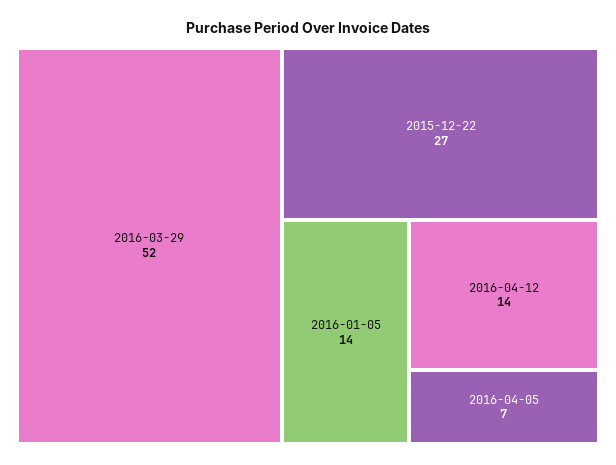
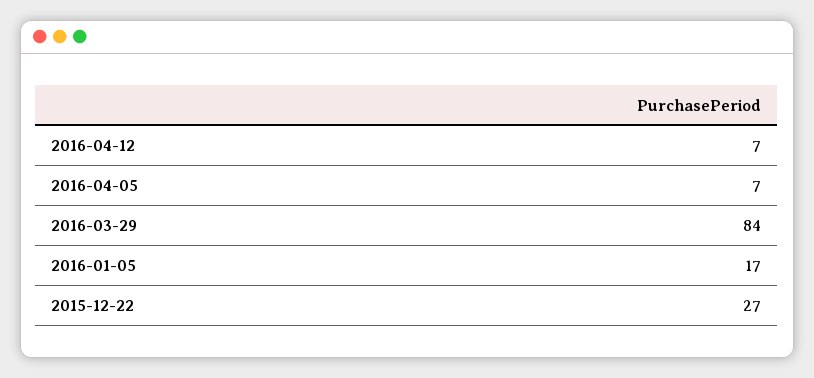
2016-03-29: 52 -> 84
2016-01-05: 14 -> 17
2016-04-12: 14 -> 7

